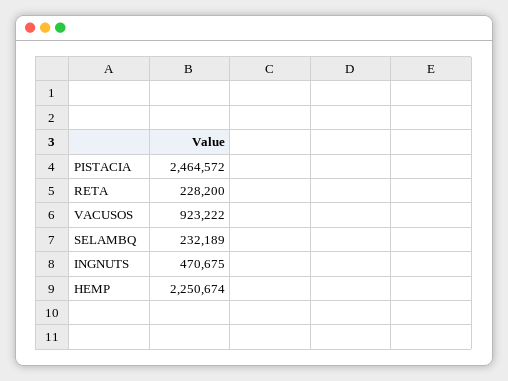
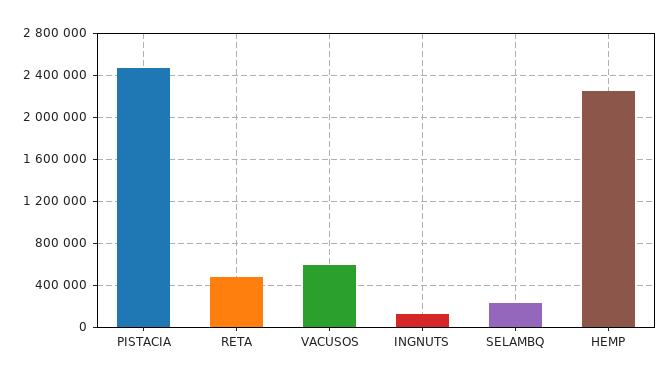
RETA: 228200 -> 500000
VACUSOS: 923222 -> 600000
INGNUTS: 470675 -> 100000

